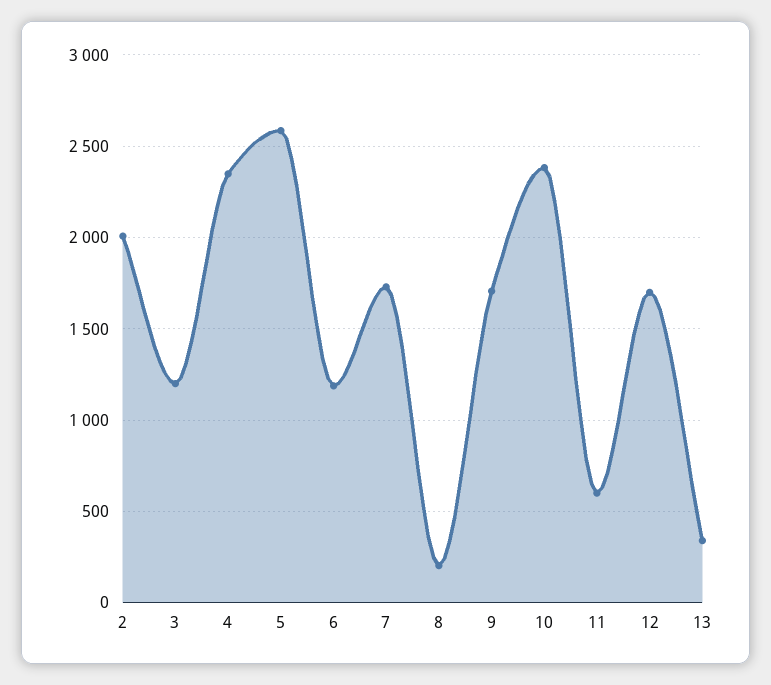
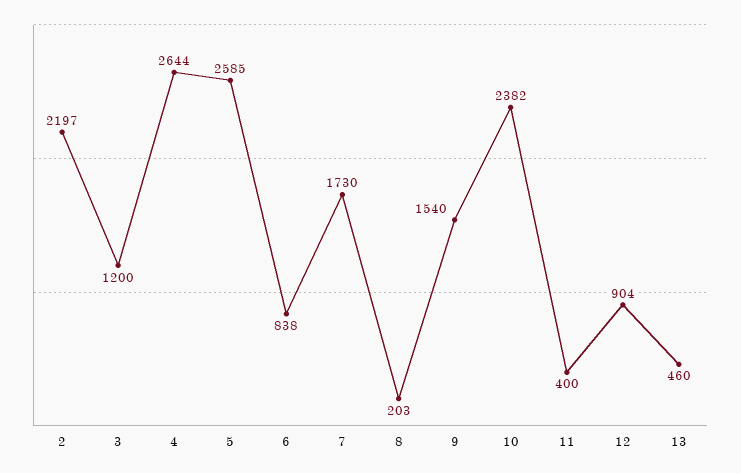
2: 2000 -> 2197
4: 2350 -> 2644
6: 1200 -> 838
9: 1700 -> 1540
11: 600 -> 400
12: 1700 -> 904
13: 350 -> 460

